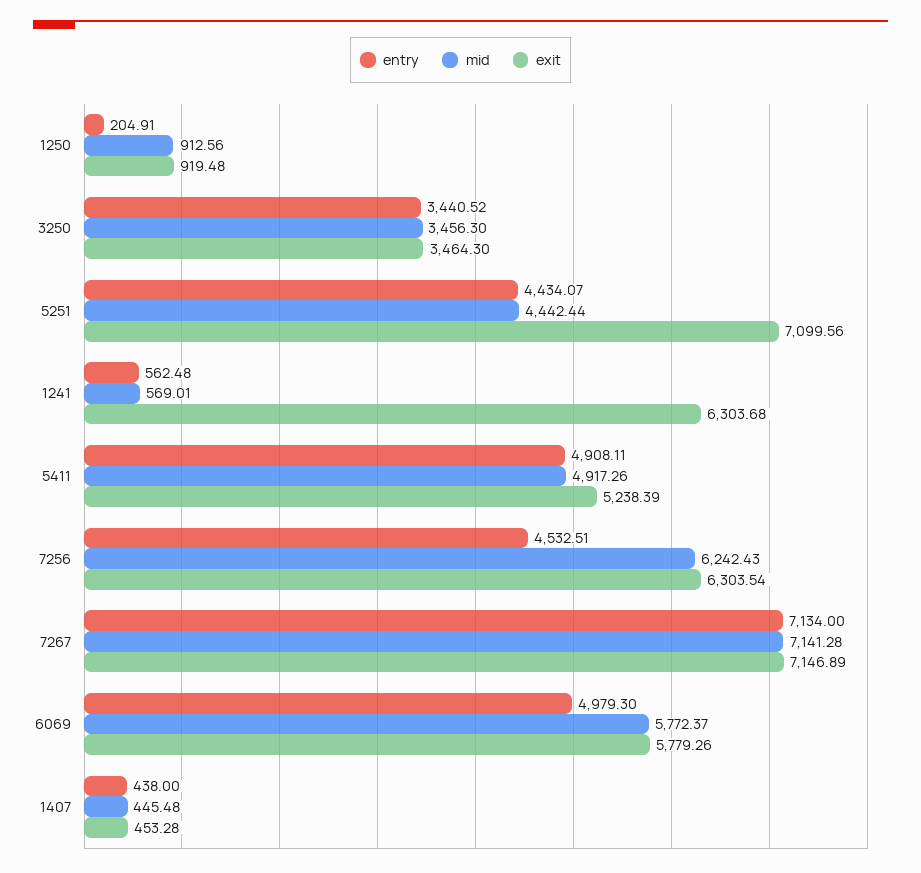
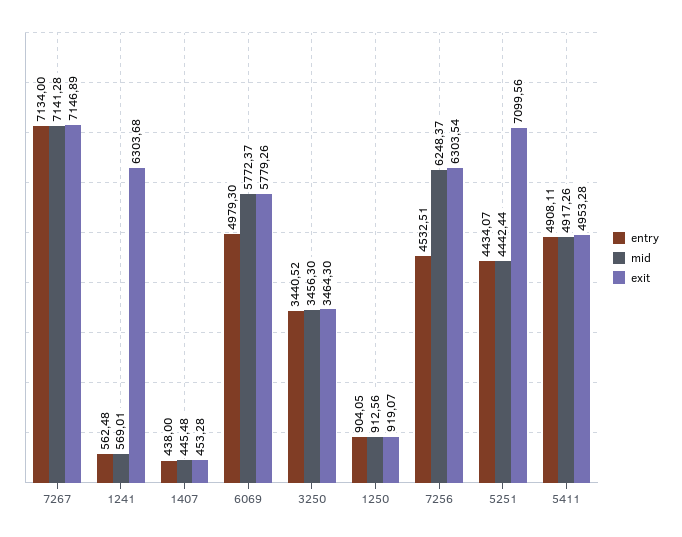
entry, 1250: 204.91 -> 904.05
exit, 1250: 919.48 -> 919.07
exit, 5411: 5238.39 -> 4953.28
mid, 7256: 6242.43 -> 6248.37

